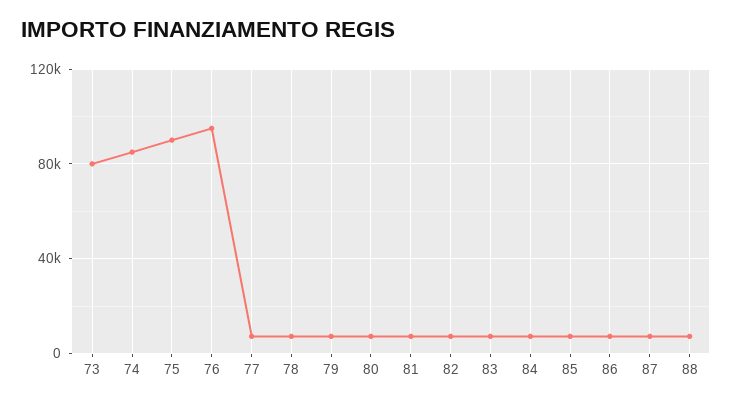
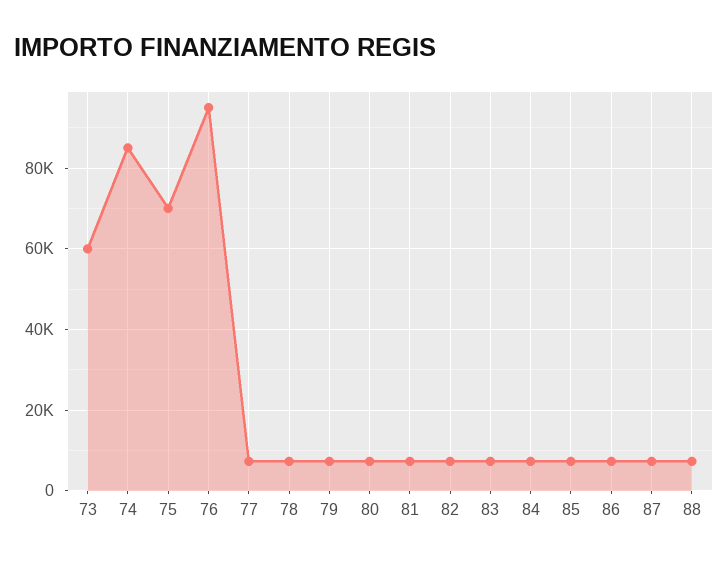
73: 80000 -> 60000
75: 90000 -> 70000

